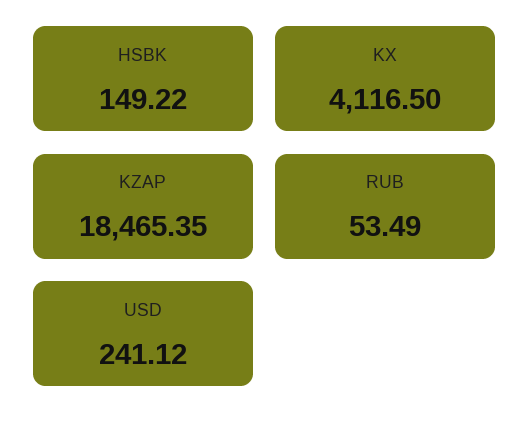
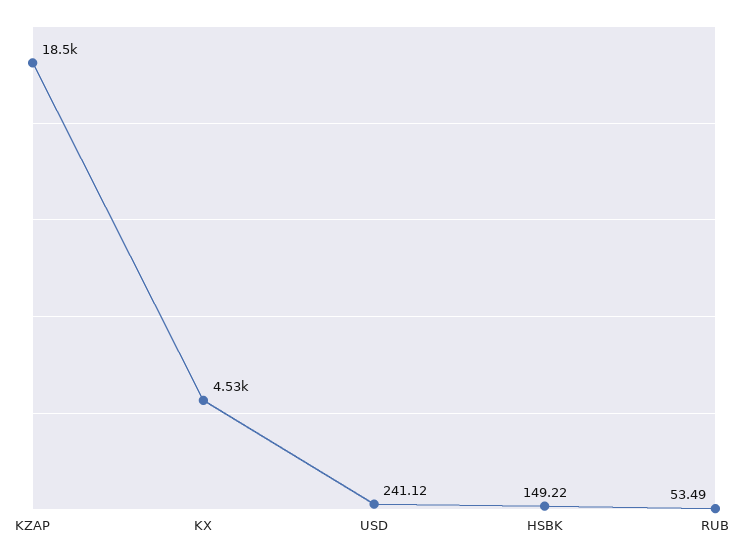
KX: 4116.5 -> 4530

